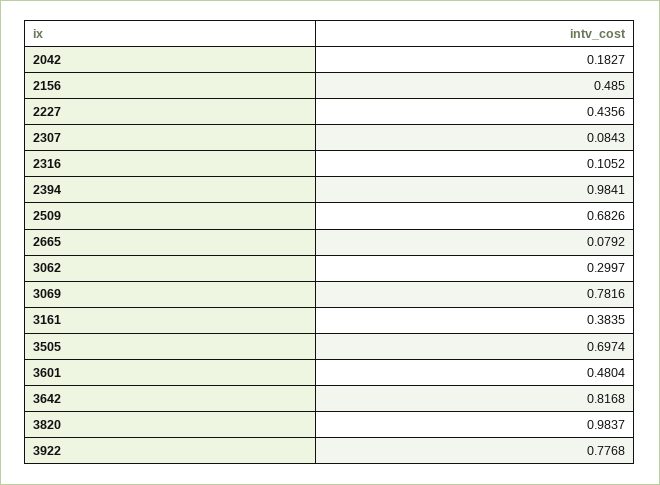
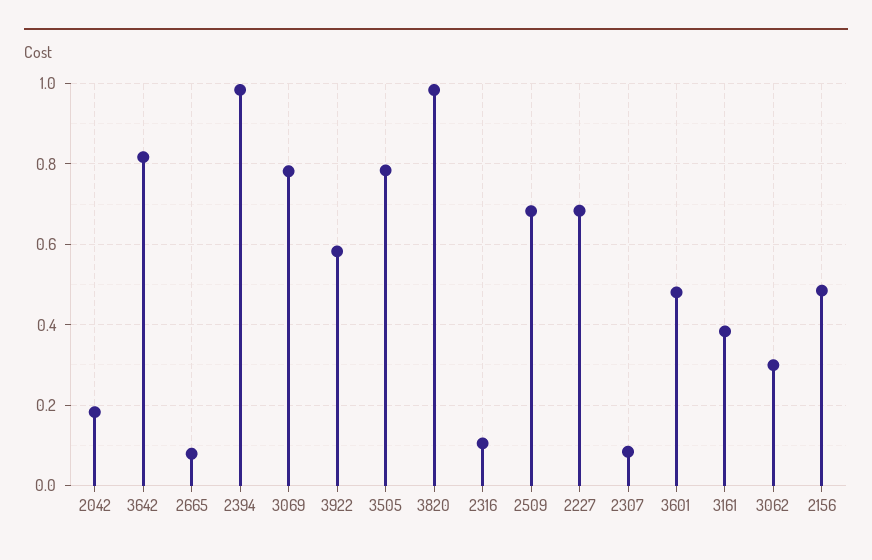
2227: 0.4356 -> 0.68
3505: 0.6974 -> 0.78
3922: 0.7768 -> 0.58

